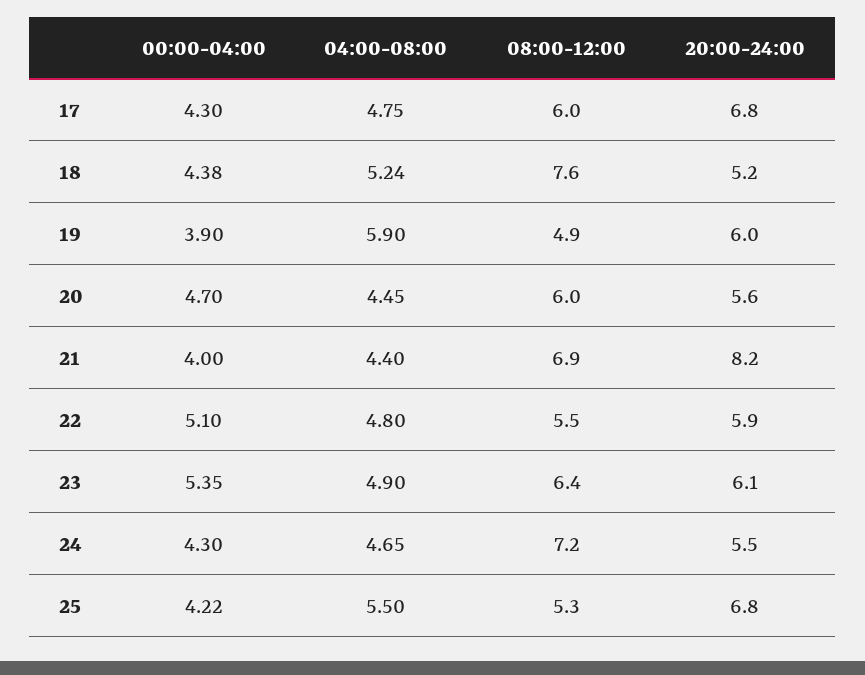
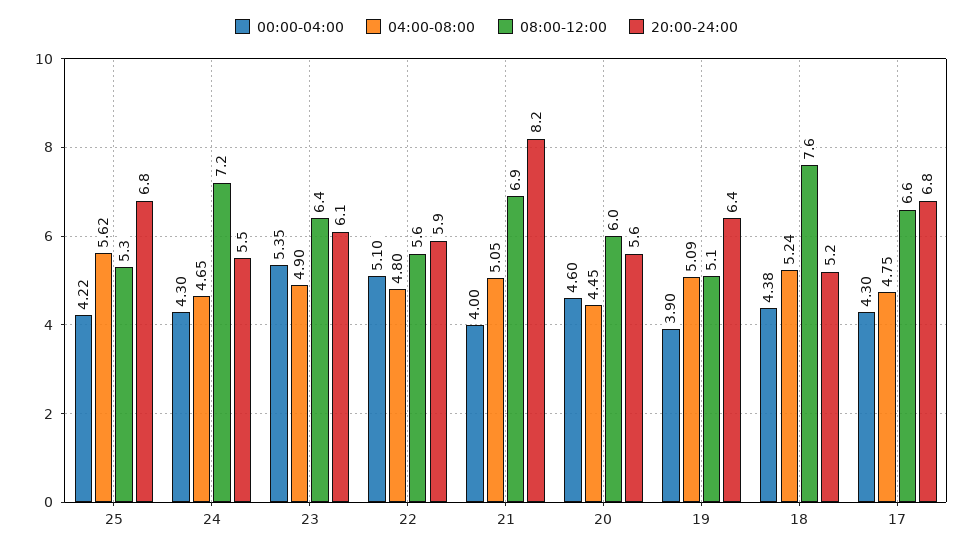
08:00-12:00, 17: 6 -> 6.6
04:00-08:00, 19: 5.9 -> 5.09
08:00-12:00, 19: 4.9 -> 5.1
20:00-24:00, 19: 6 -> 6.4
00:00-04:00, 20: 4.7 -> 4.6
04:00-08:00, 21: 4.4 -> 5.05
08:00-12:00, 22: 5.5 -> 5.6
04:00-08:00, 25: 5.5 -> 5.62

